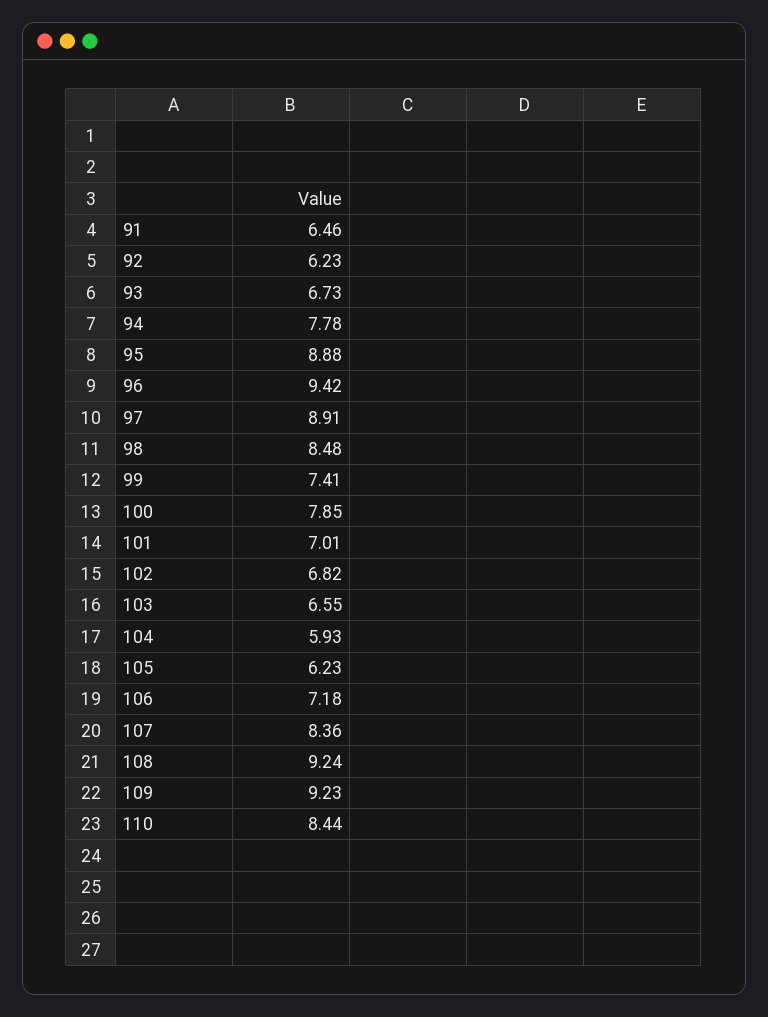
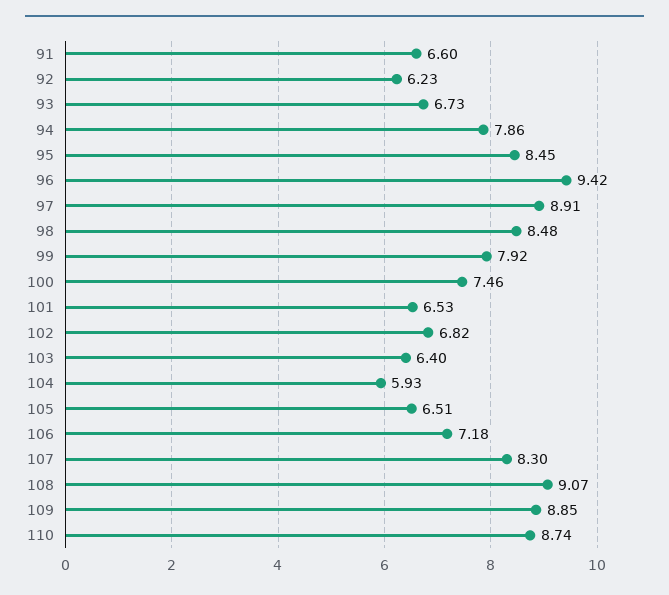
91: 6.46 -> 6.6
94: 7.78 -> 7.86
95: 8.88 -> 8.45
99: 7.41 -> 7.92
100: 7.85 -> 7.46
101: 7.01 -> 6.53
103: 6.55 -> 6.4
105: 6.23 -> 6.51
107: 8.36 -> 8.3
108: 9.24 -> 9.07
109: 9.23 -> 8.85
110: 8.44 -> 8.74

